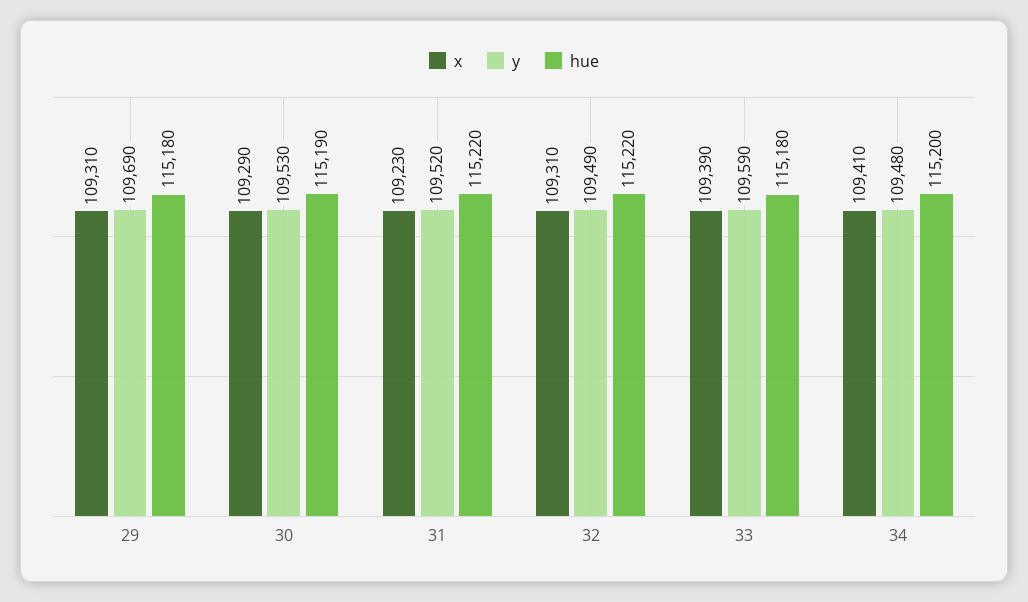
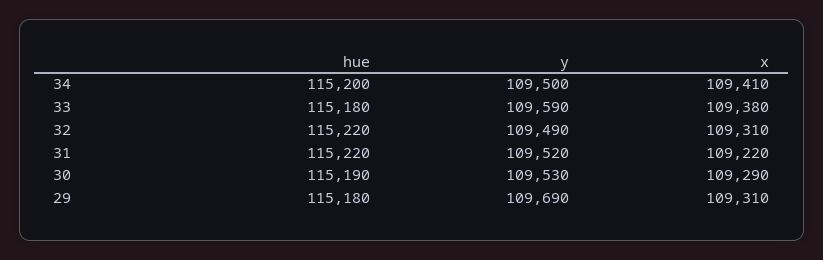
x, 31: 109230 -> 109220
x, 33: 109390 -> 109380
y, 34: 109480 -> 109500

